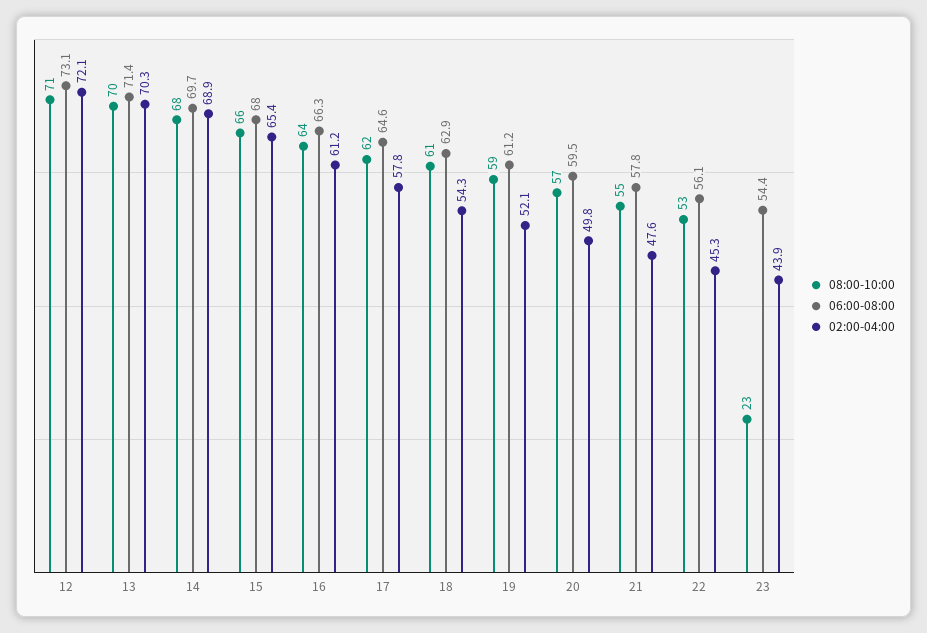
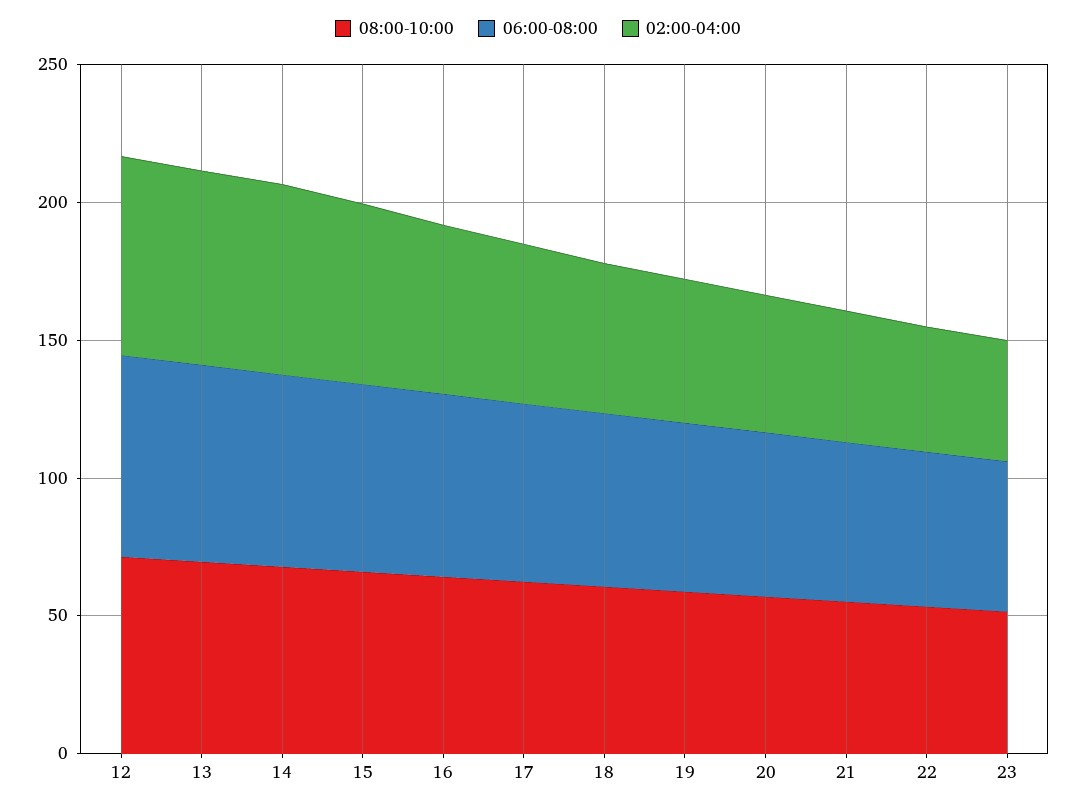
08:00-10:00, 23: 23 -> 50

